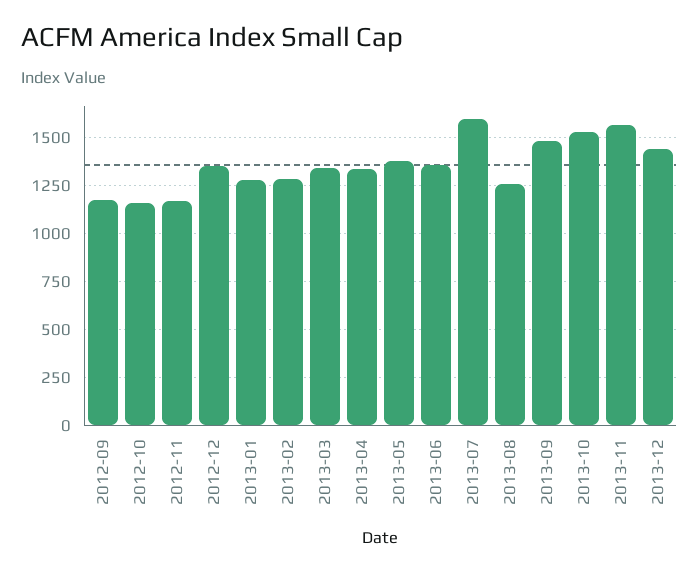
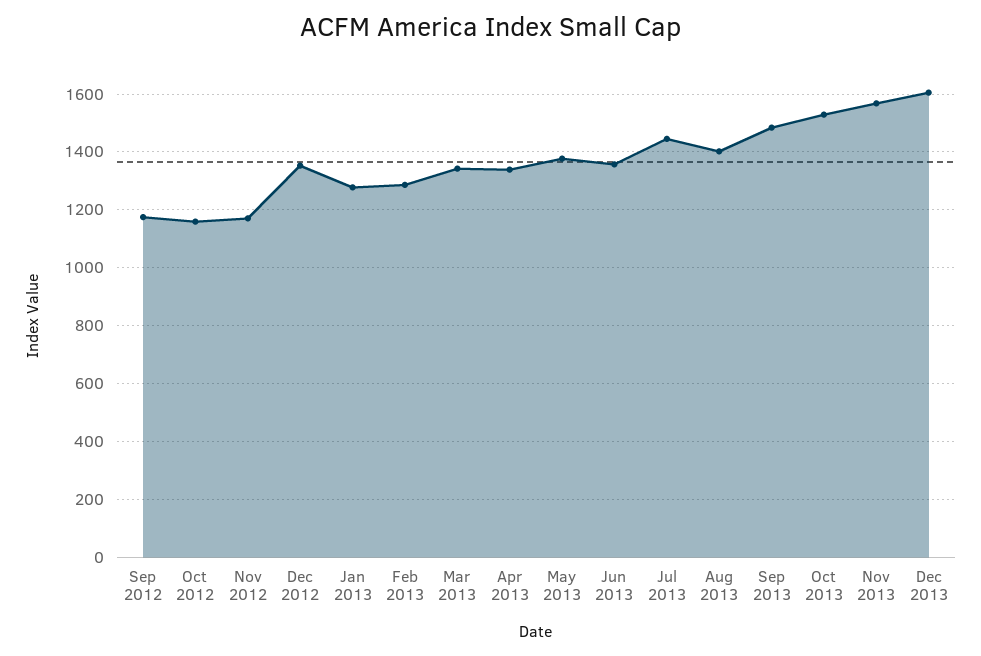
2013-07: 1600 -> 1450
2013-08: 1250 -> 1400
2013-12: 1450 -> 1600

